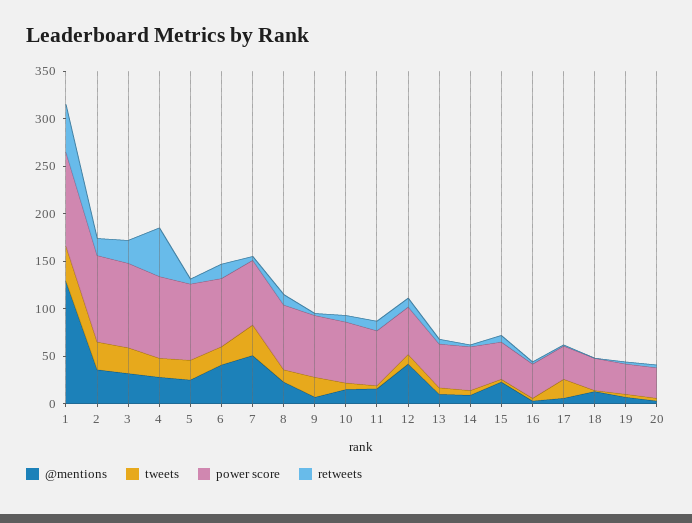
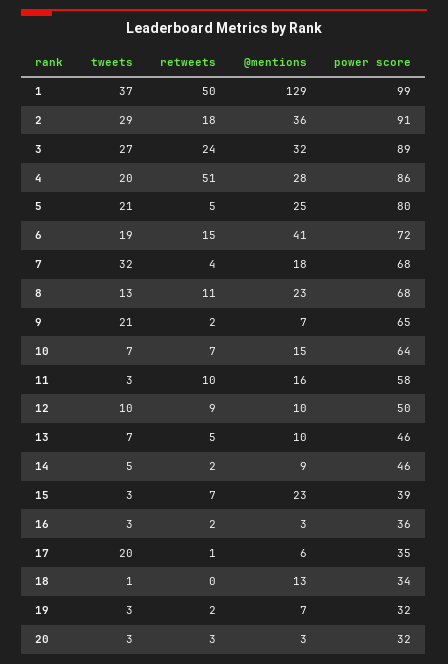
@mentions, 7: 50 -> 18
@mentions, 12: 40 -> 10

